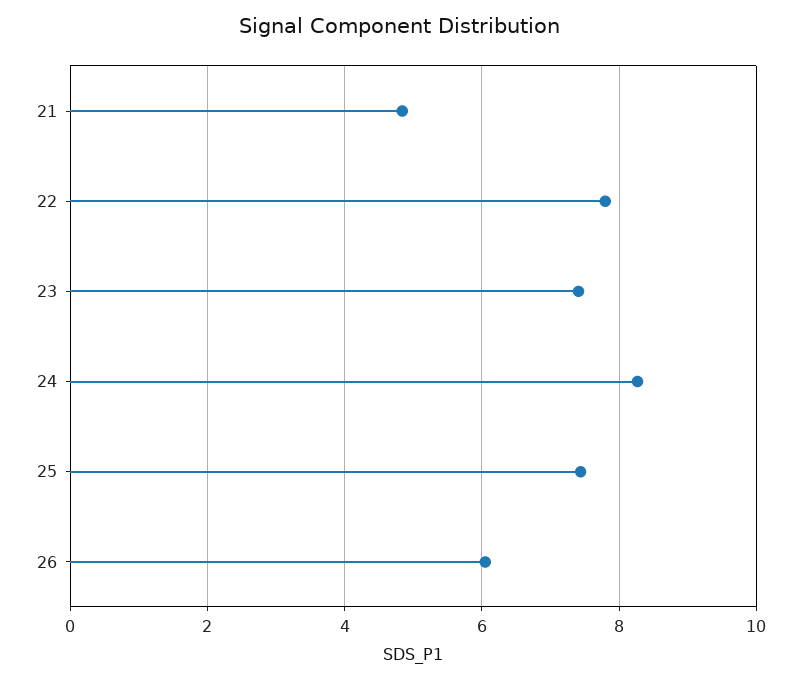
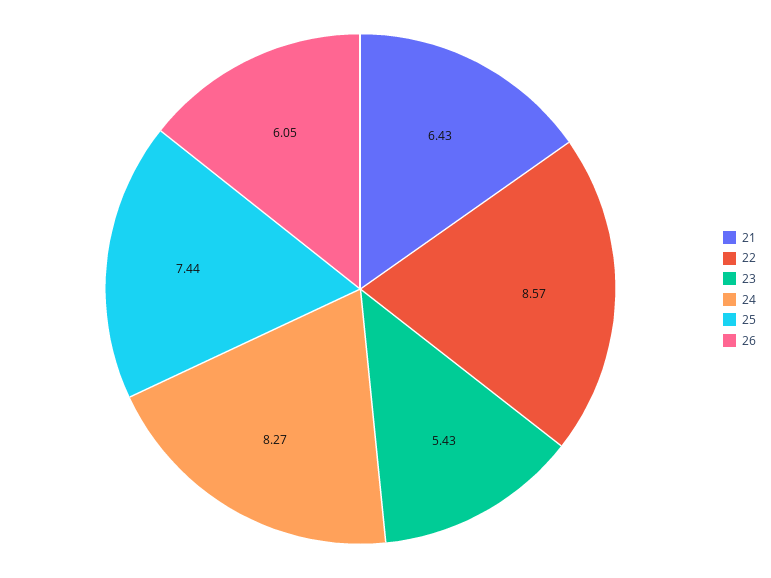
21: 4.8 -> 6.43
22: 7.8 -> 8.57
23: 7.4 -> 5.43

